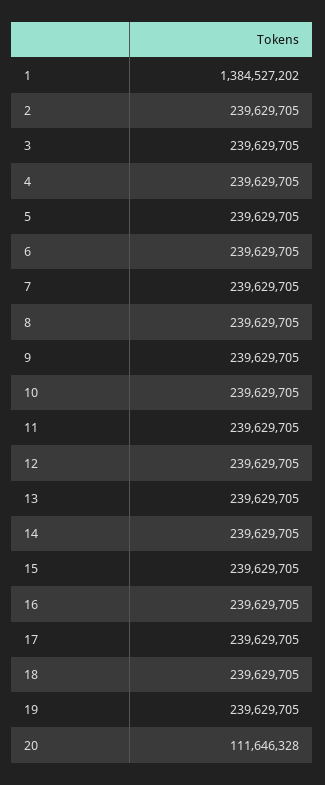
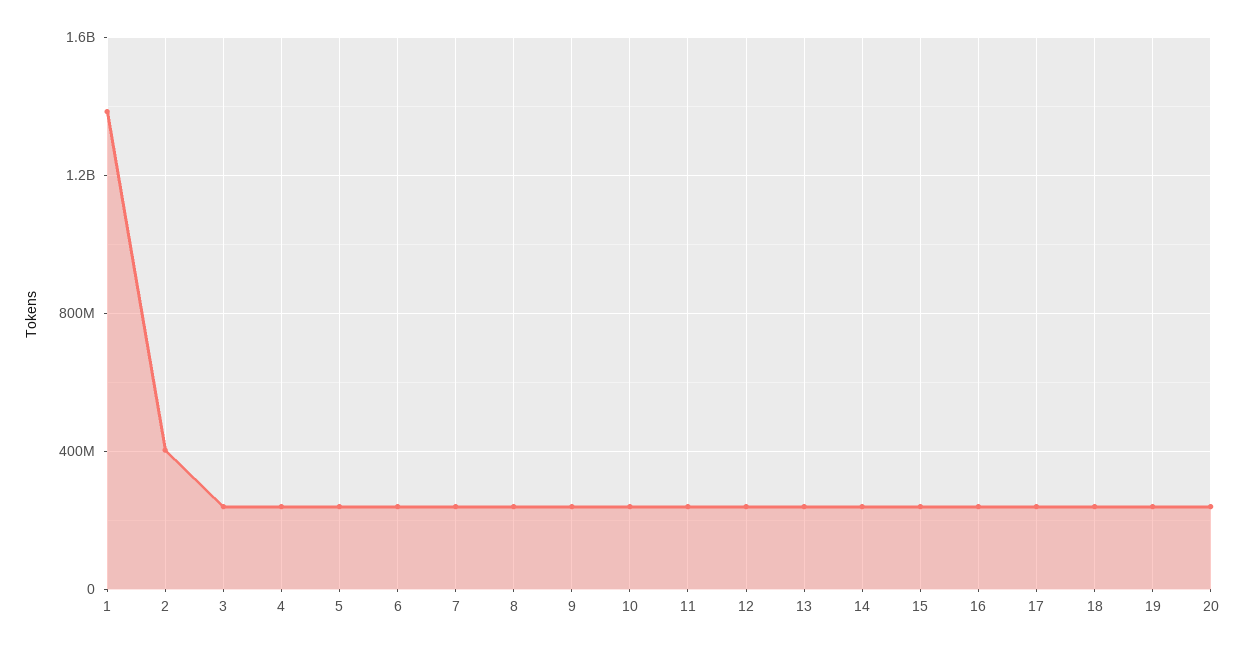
2: 239629705 -> 400000000
20: 111646328 -> 250000000

